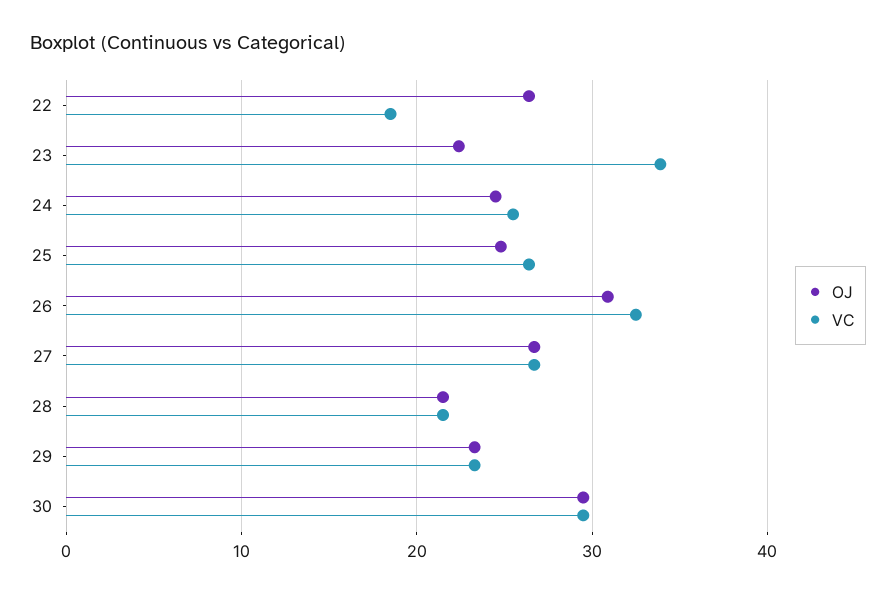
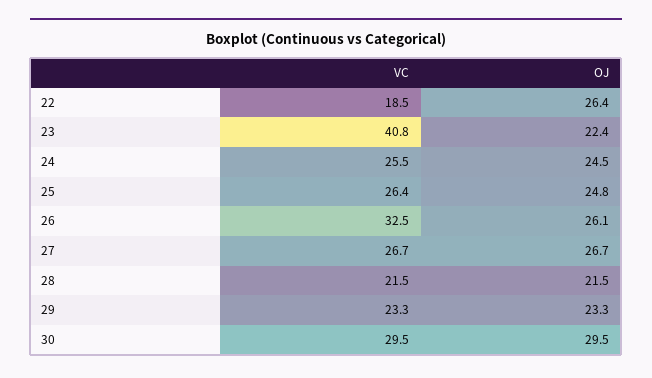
VC, 23: 34 -> 40.8
OJ, 26: 31 -> 26.1

